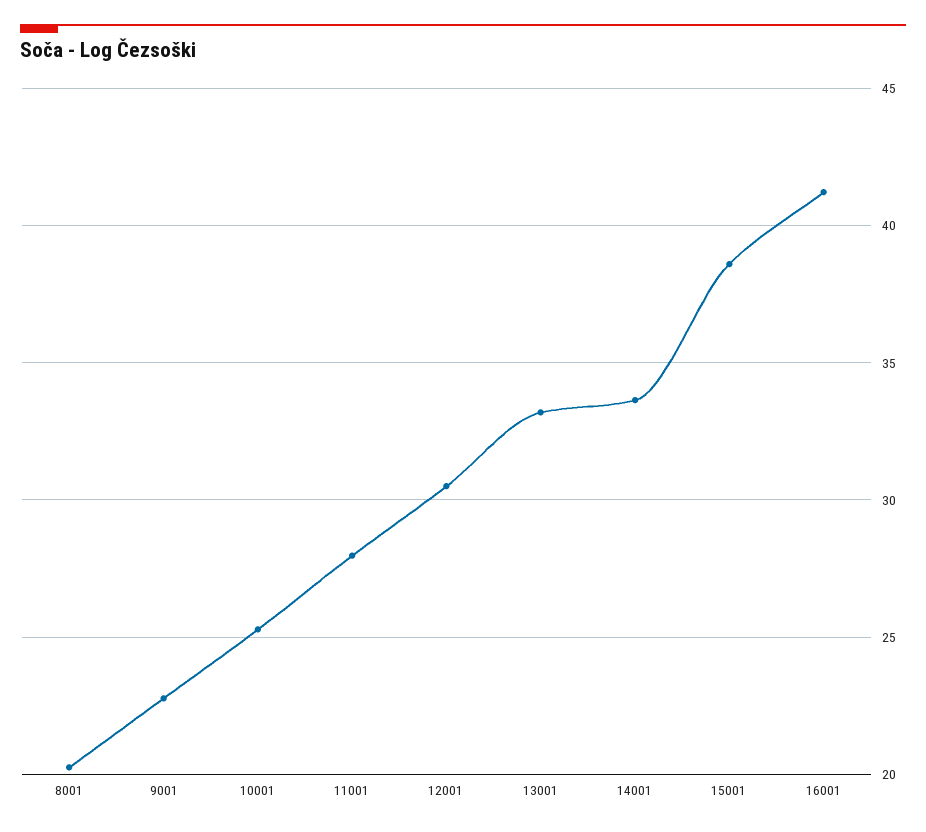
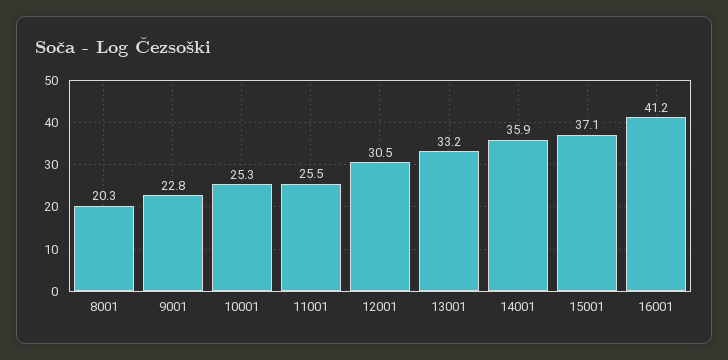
11001: 28 -> 25.5
14001: 33.5 -> 35.9
15001: 38.5 -> 37.1

